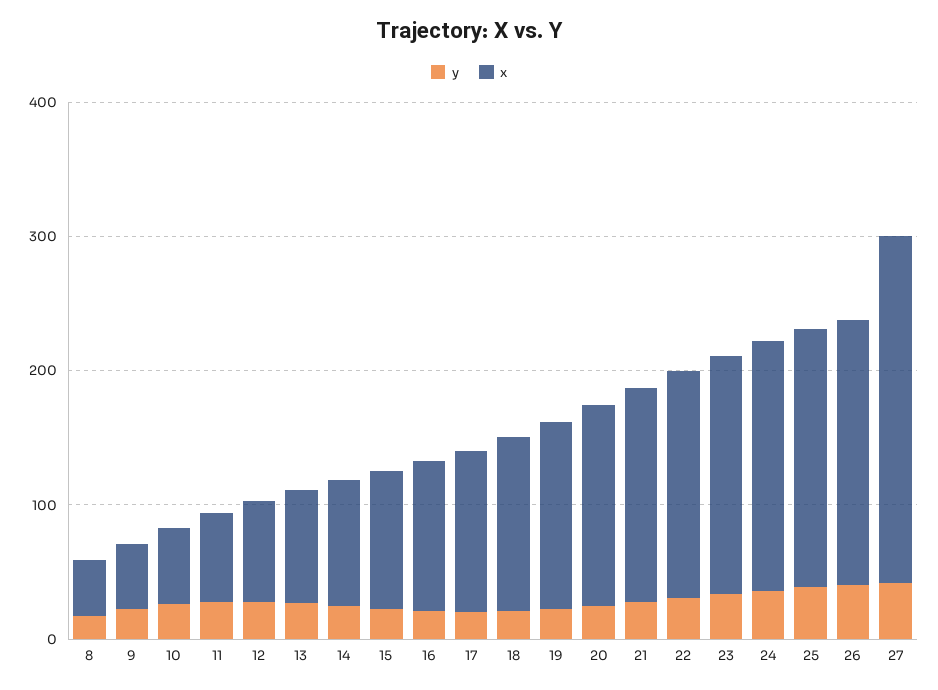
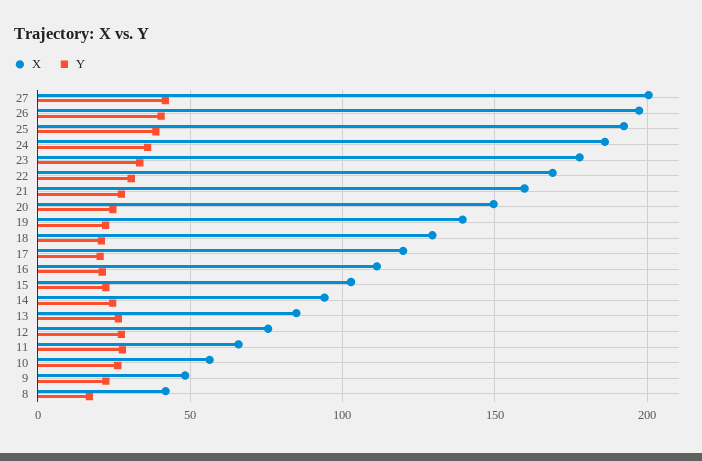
x, 27: 260 -> 200

